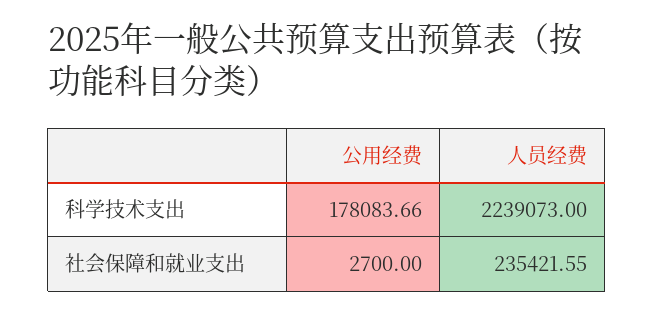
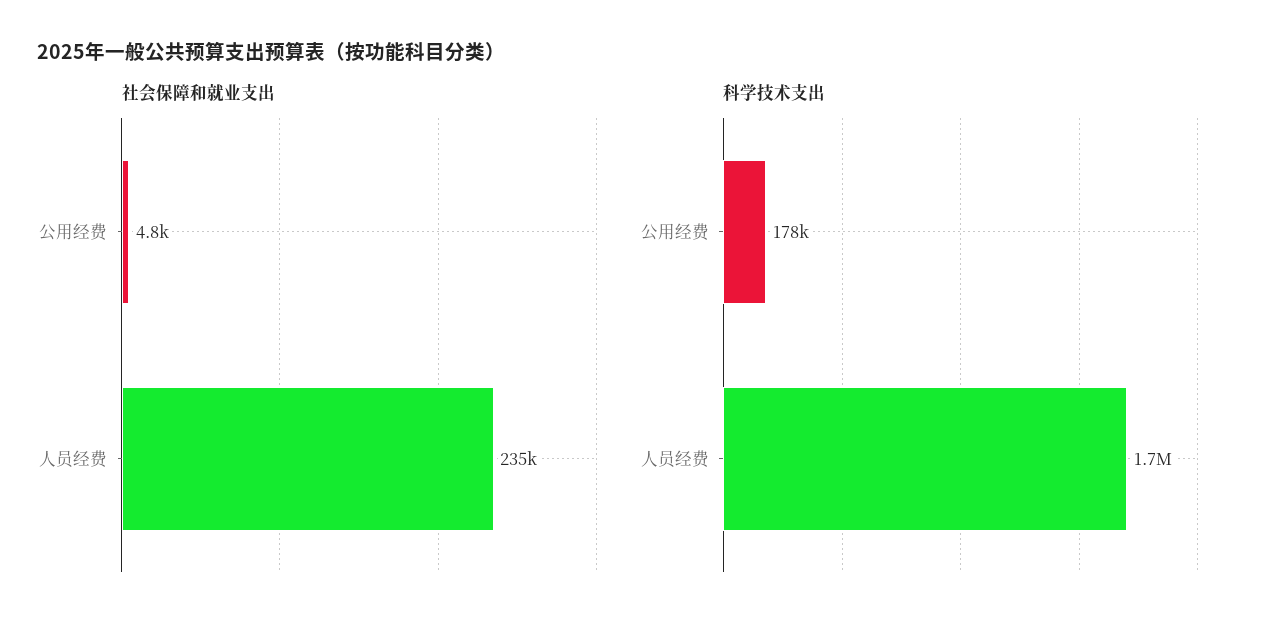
科学技术支出, 人员经费: 2239073 -> 1700000
社会保障和就业支出, 公用经费: 2700 -> 4800

